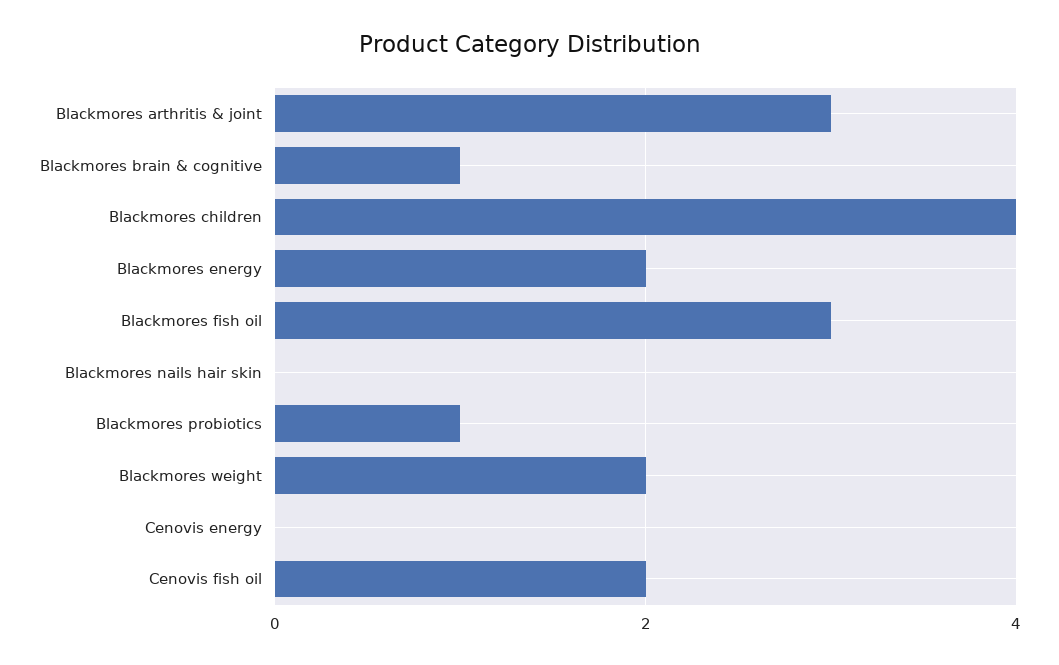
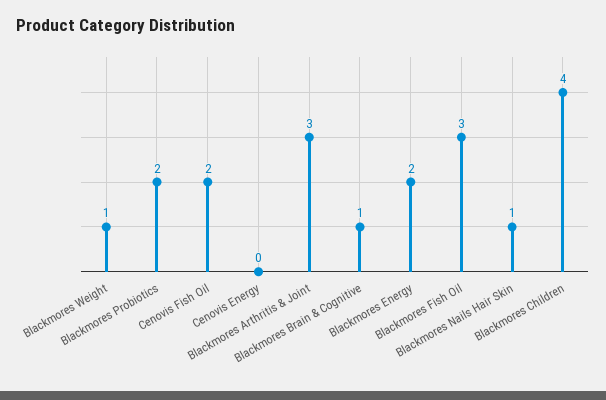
Blackmores nails hair skin: 0 -> 1
Blackmores probiotics: 1 -> 2
Blackmores weight: 2 -> 1

